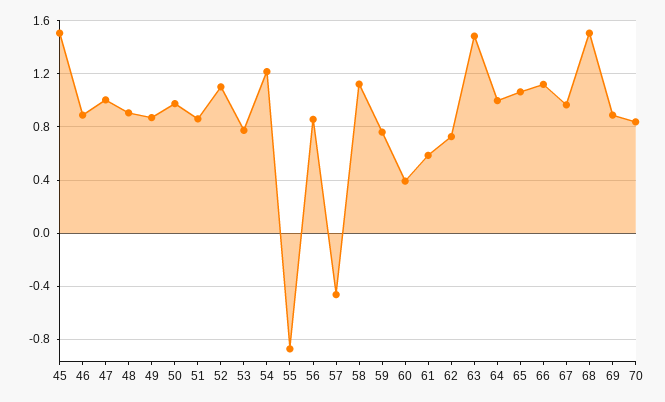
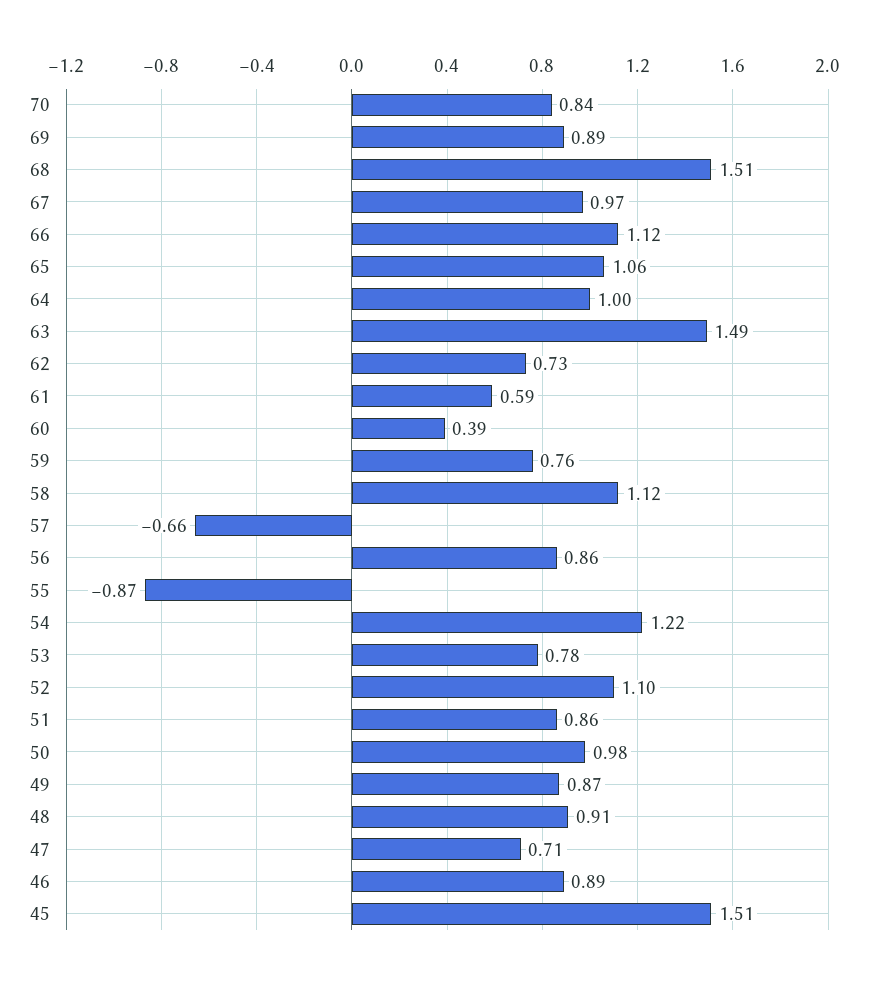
47: 1 -> 0.71
57: -0.45 -> -0.66

